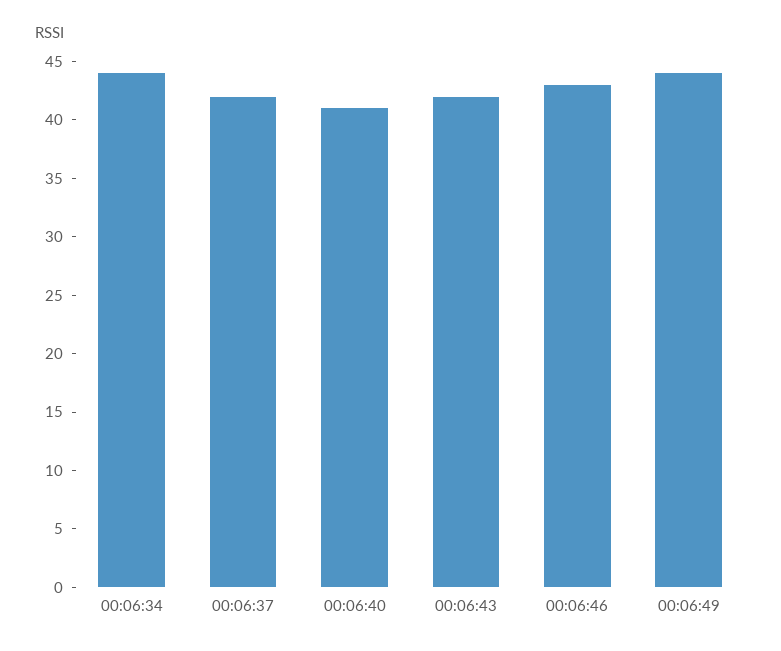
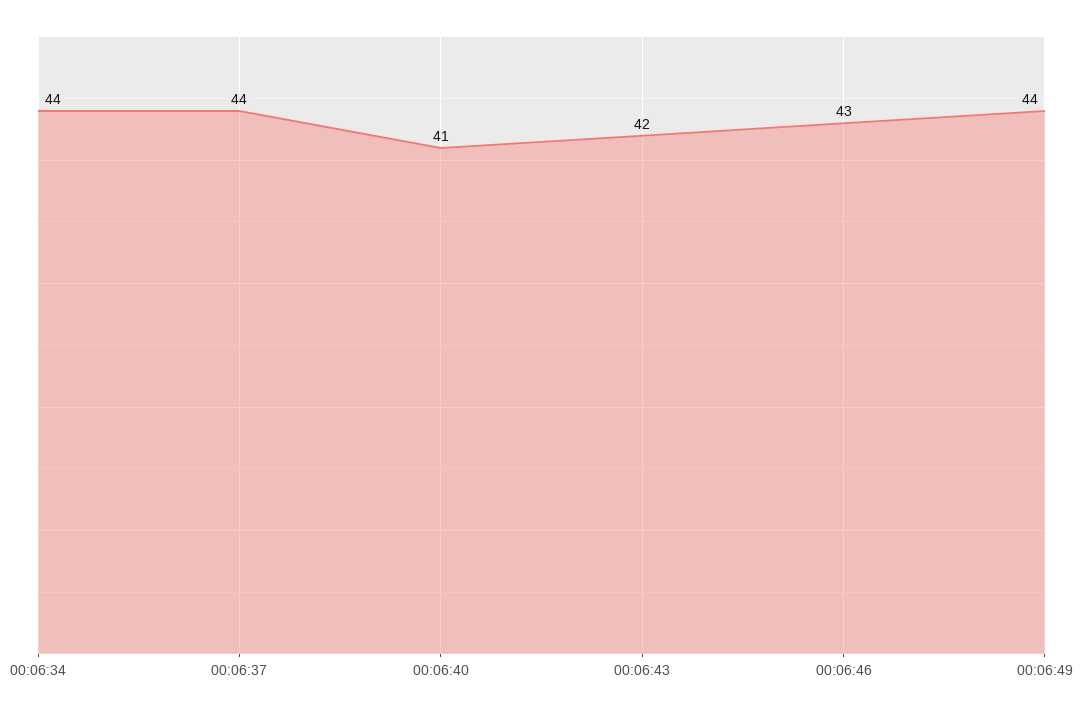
00:06:37: 42 -> 44

